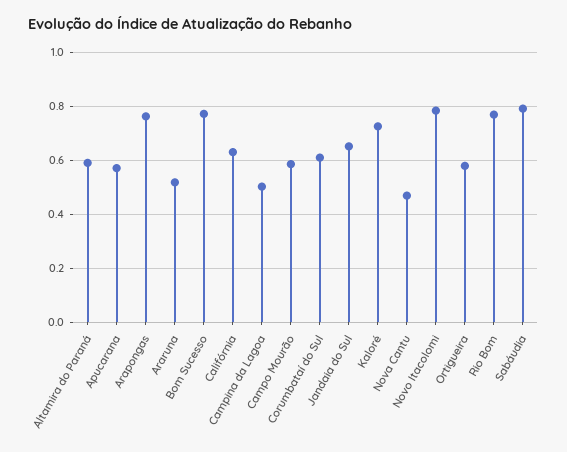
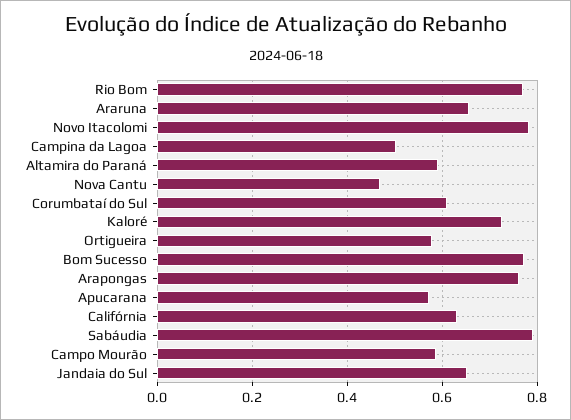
Araruna: 0.525 -> 0.66

